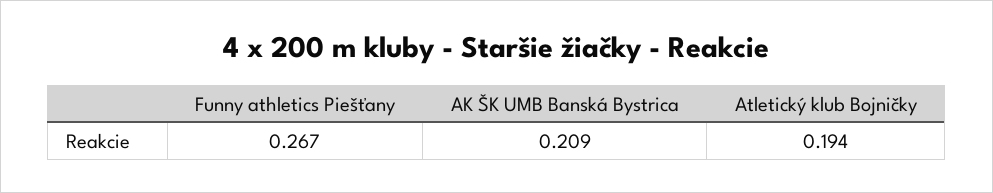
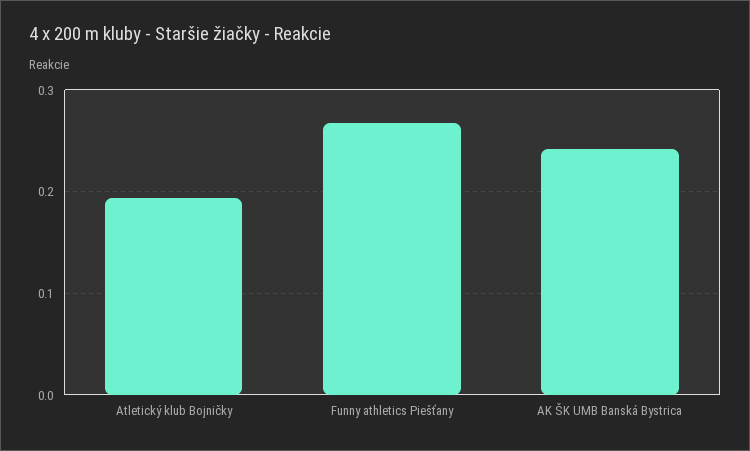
AK ŠK UMB Banská Bystrica: 0.209 -> 0.24

